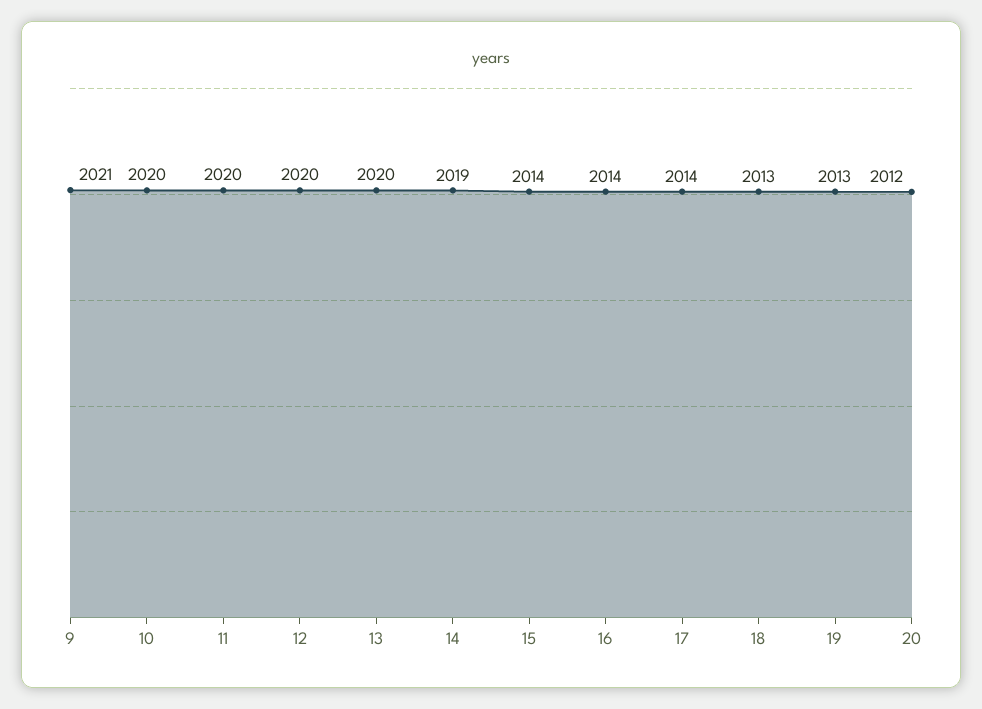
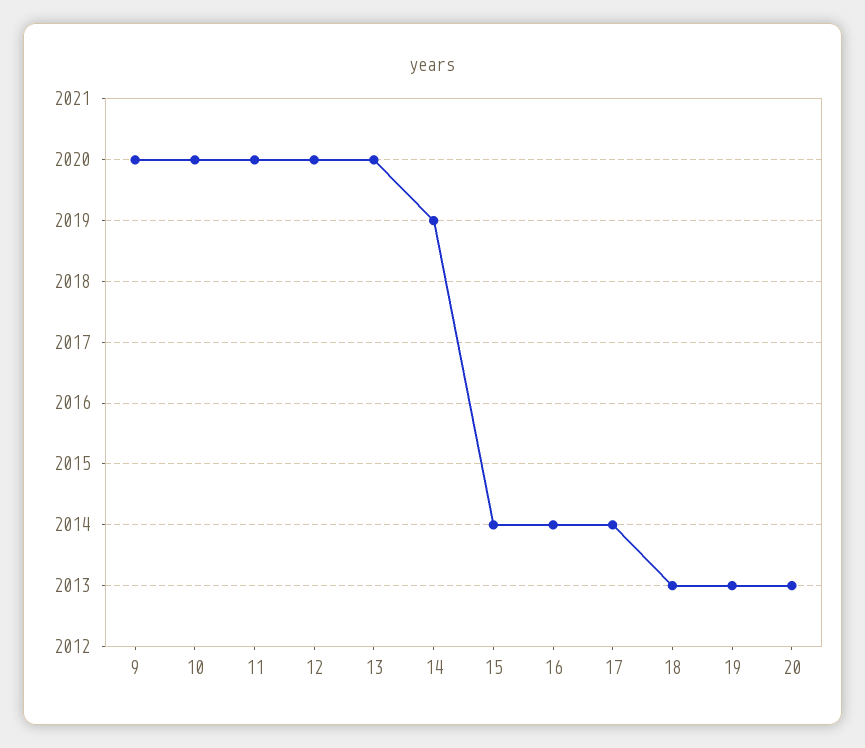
9: 2021 -> 2020
20: 2012 -> 2013

